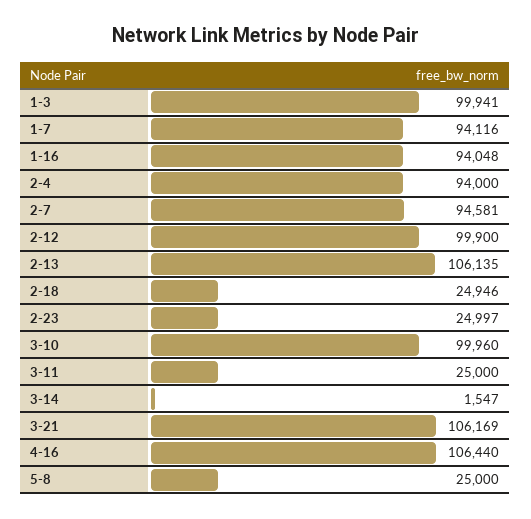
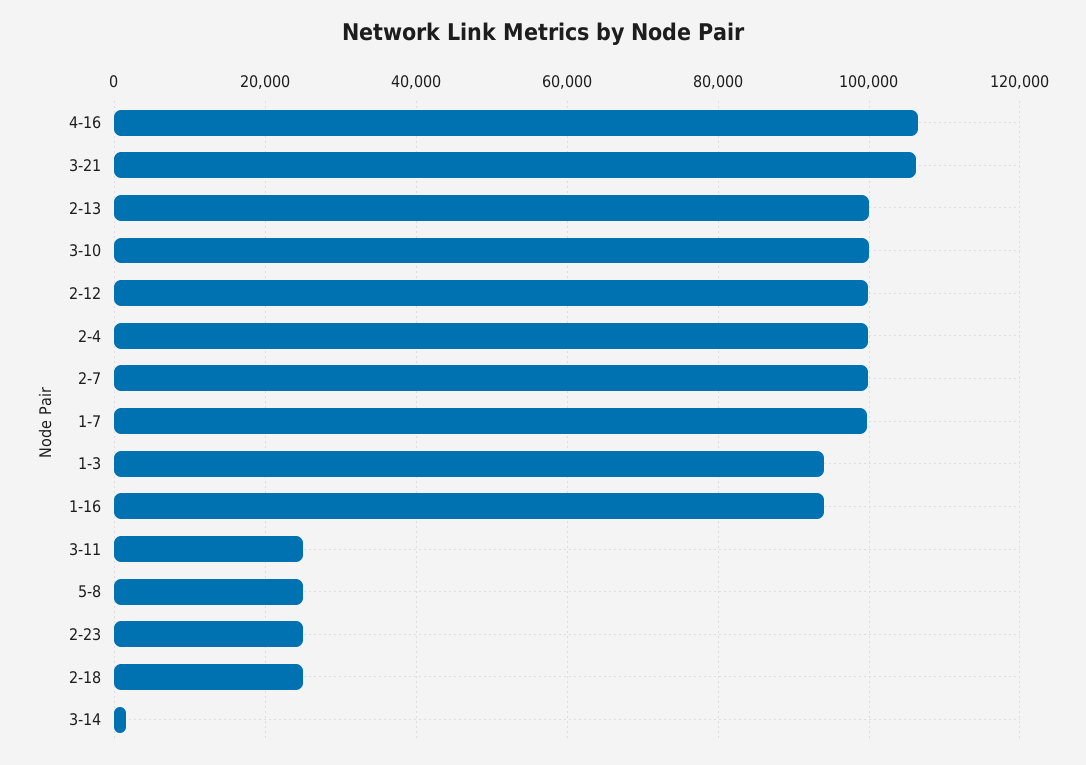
1-3: 99941 -> 94000
1-7: 94116 -> 100000
2-4: 94000 -> 100000
2-7: 94581 -> 100000
2-13: 106135 -> 100000

